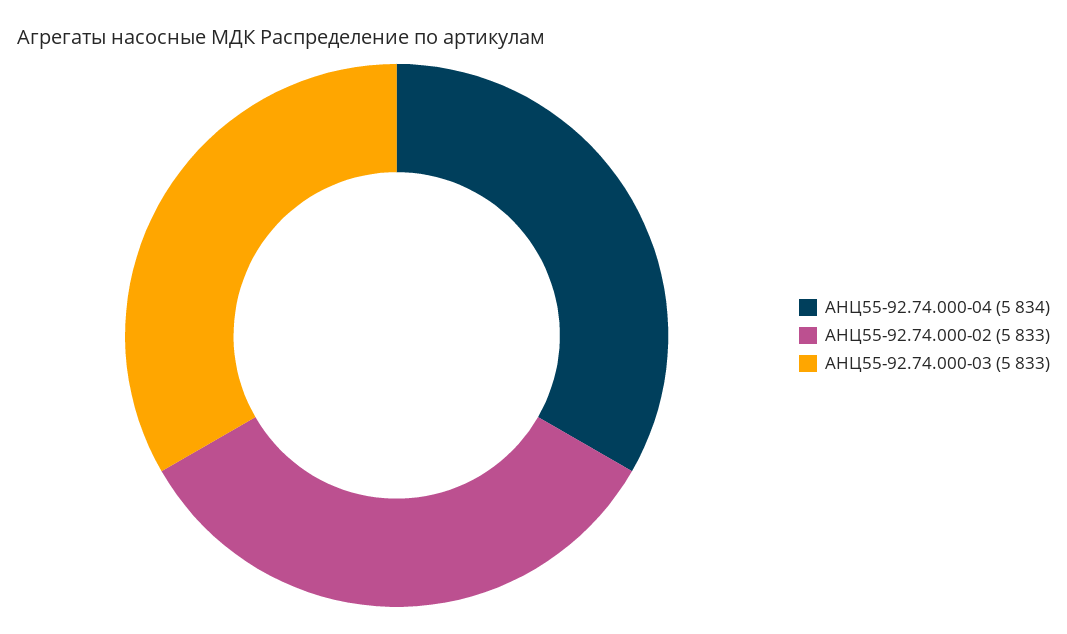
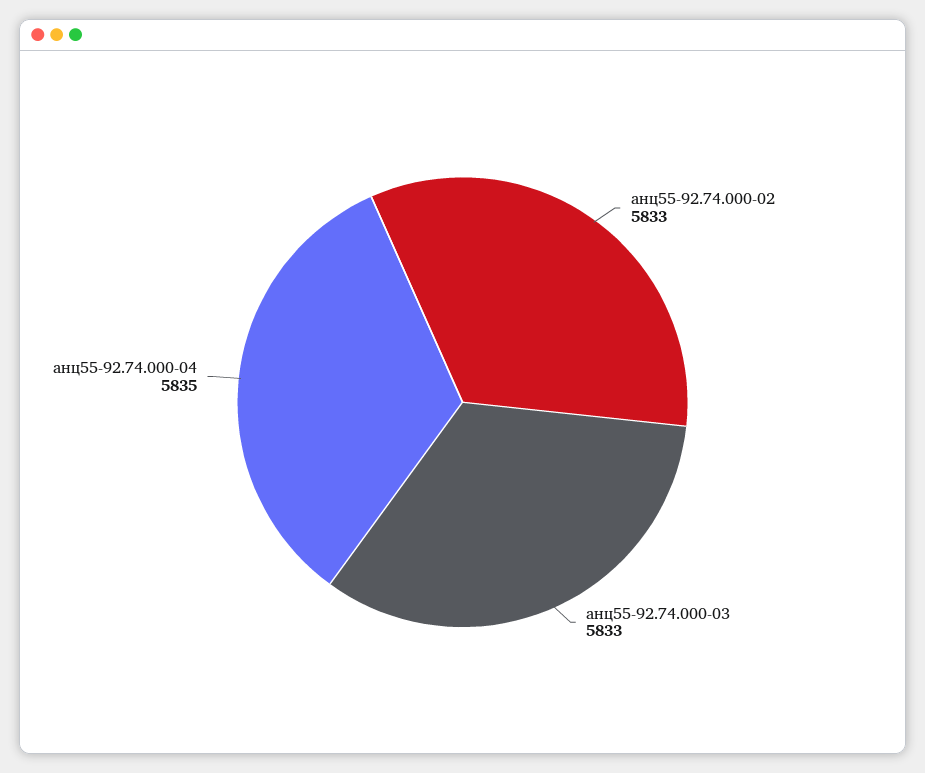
АНЦ55-92.74.000-04: 5834 -> 5835

